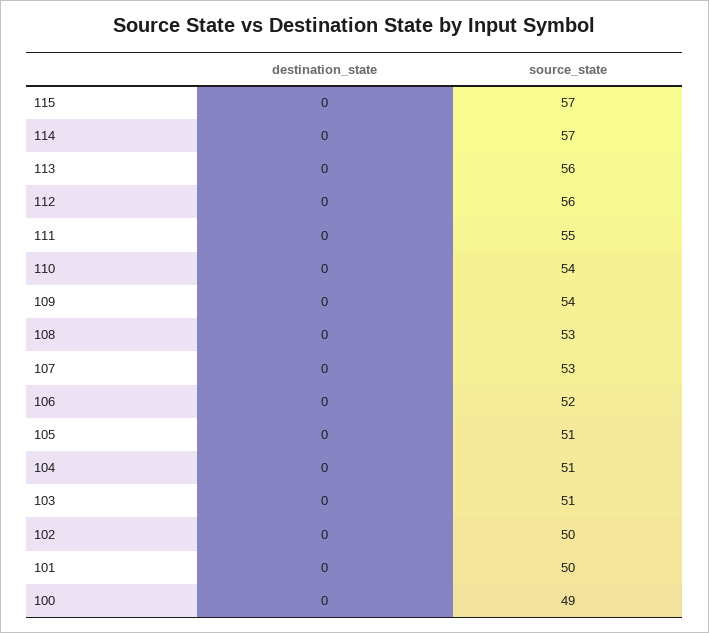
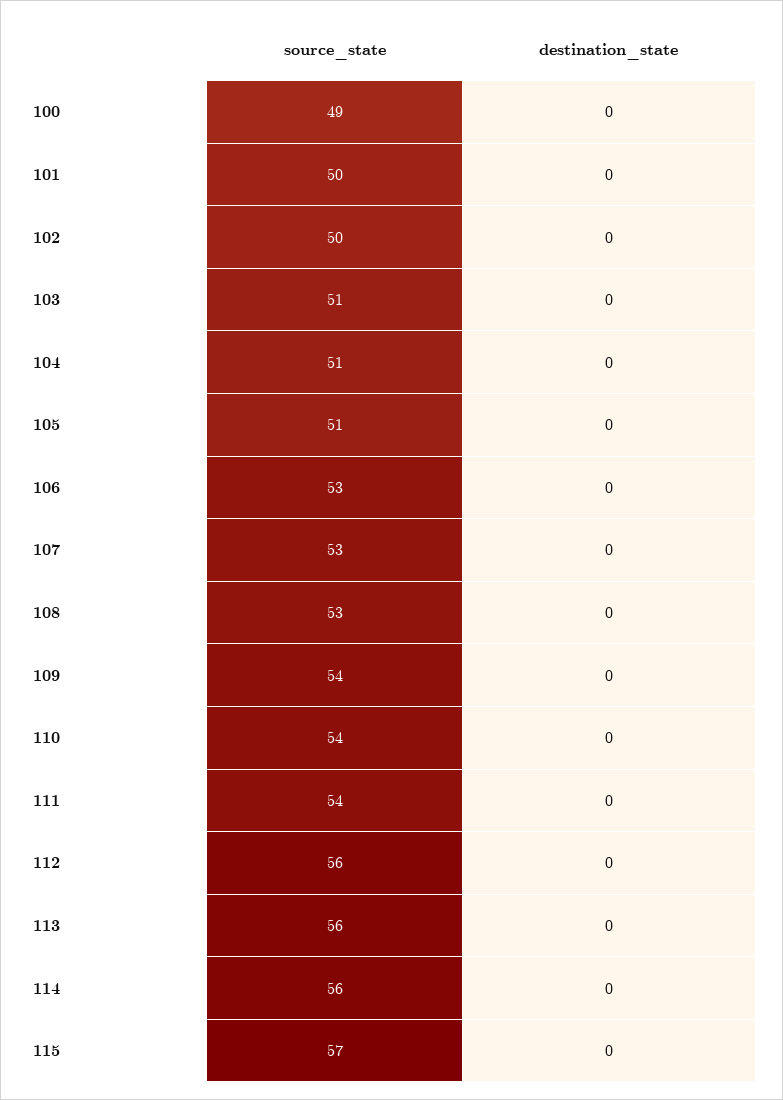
source_state, 114: 57 -> 56
source_state, 111: 55 -> 54
source_state, 106: 52 -> 53

